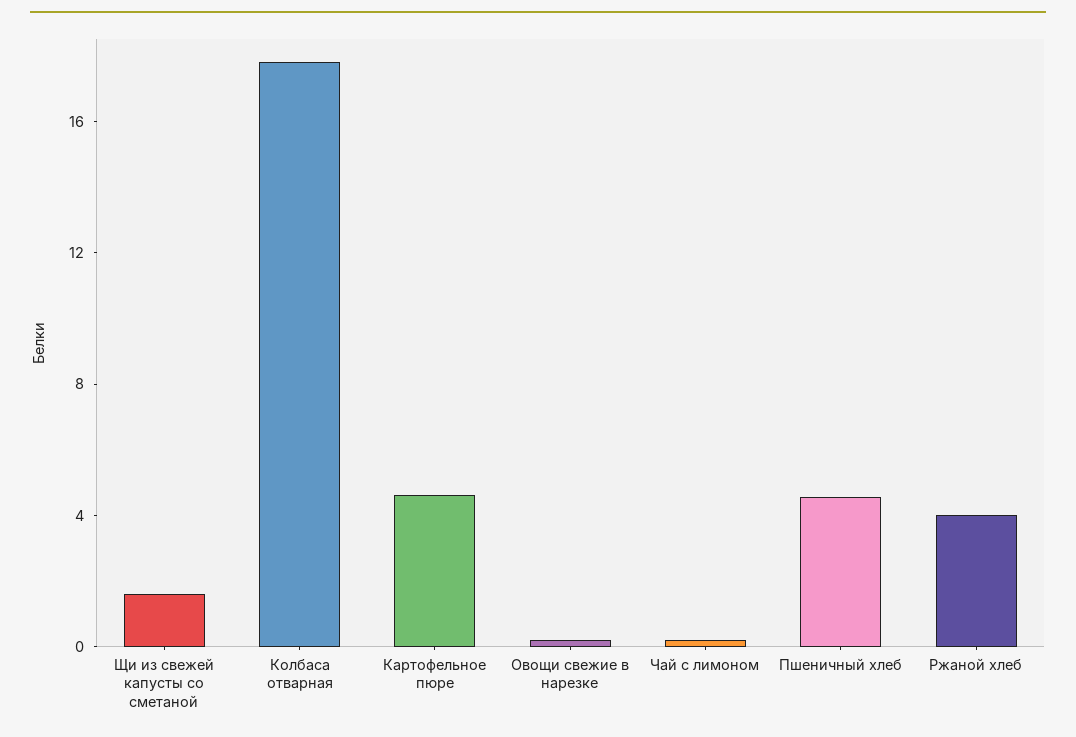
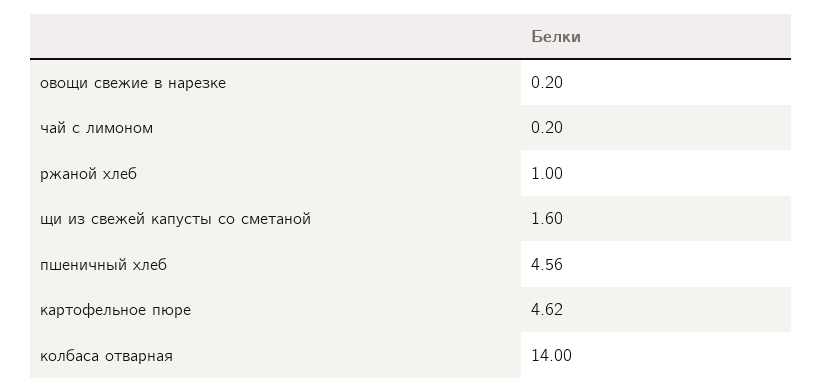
Колбаса отварная: 18 -> 14
Ржаной хлеб: 4 -> 1

